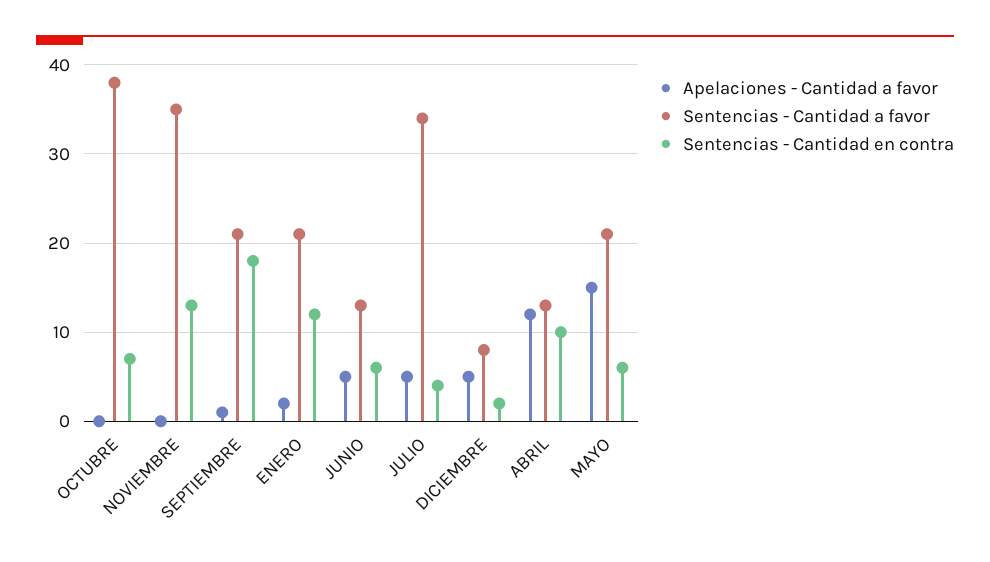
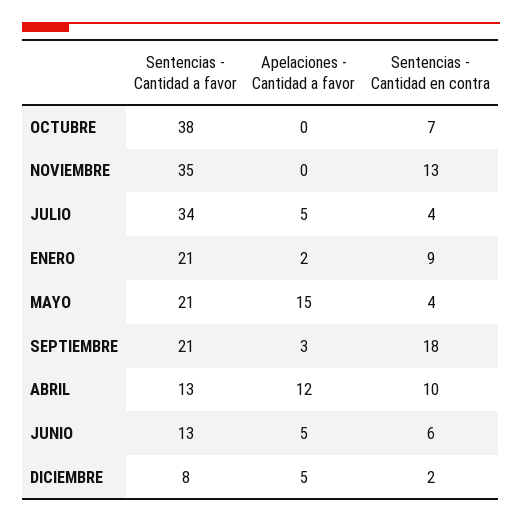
Apelaciones - Cantidad a favor, SEPTIEMBRE: 1 -> 3
Sentencias - Cantidad en contra, ENERO: 12 -> 9
Sentencias - Cantidad en contra, MAYO: 6 -> 4

